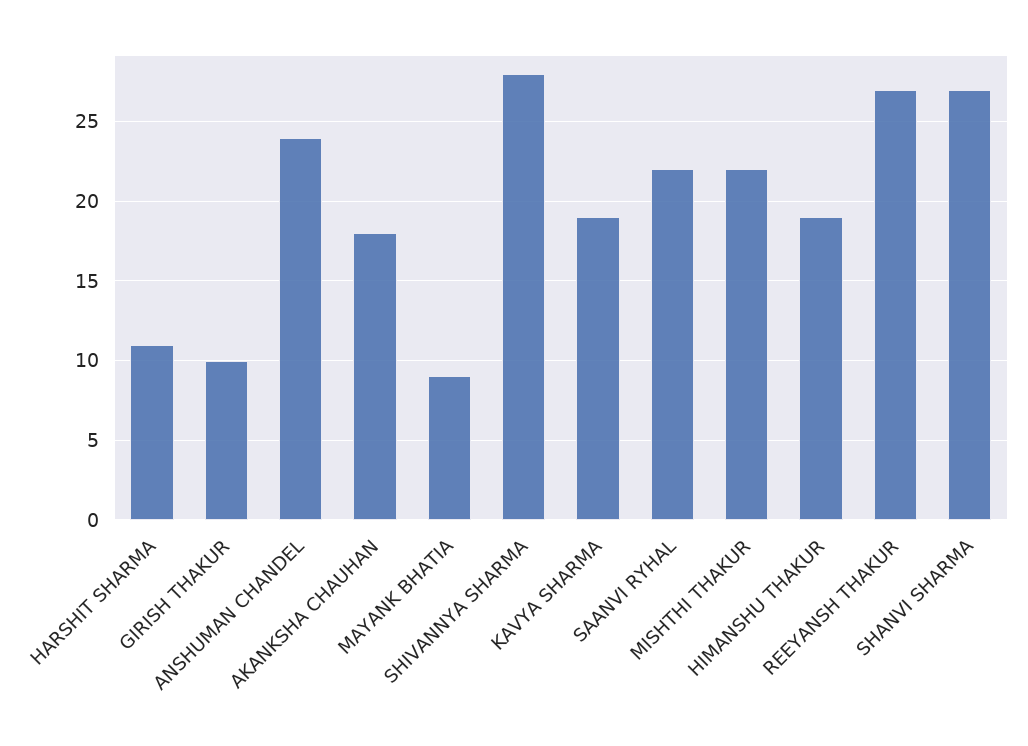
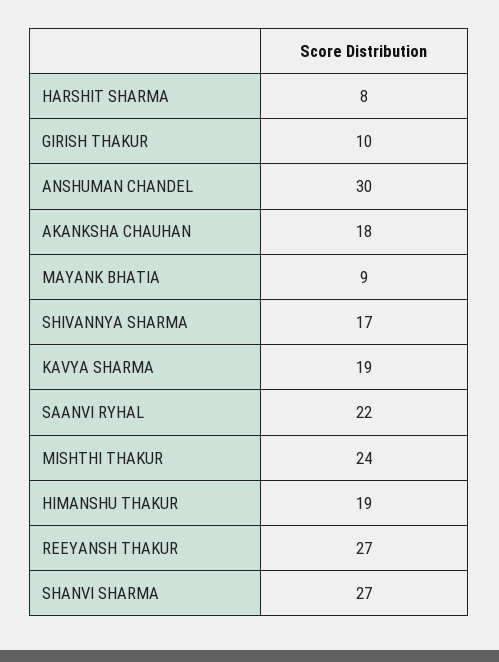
HARSHIT SHARMA: 11 -> 8
ANSHUMAN CHANDEL: 24 -> 30
SHIVANNYA SHARMA: 28 -> 17
MISHTHI THAKUR: 22 -> 24

